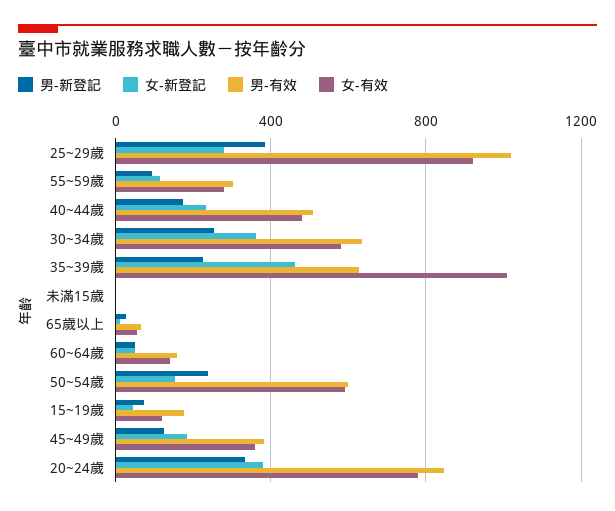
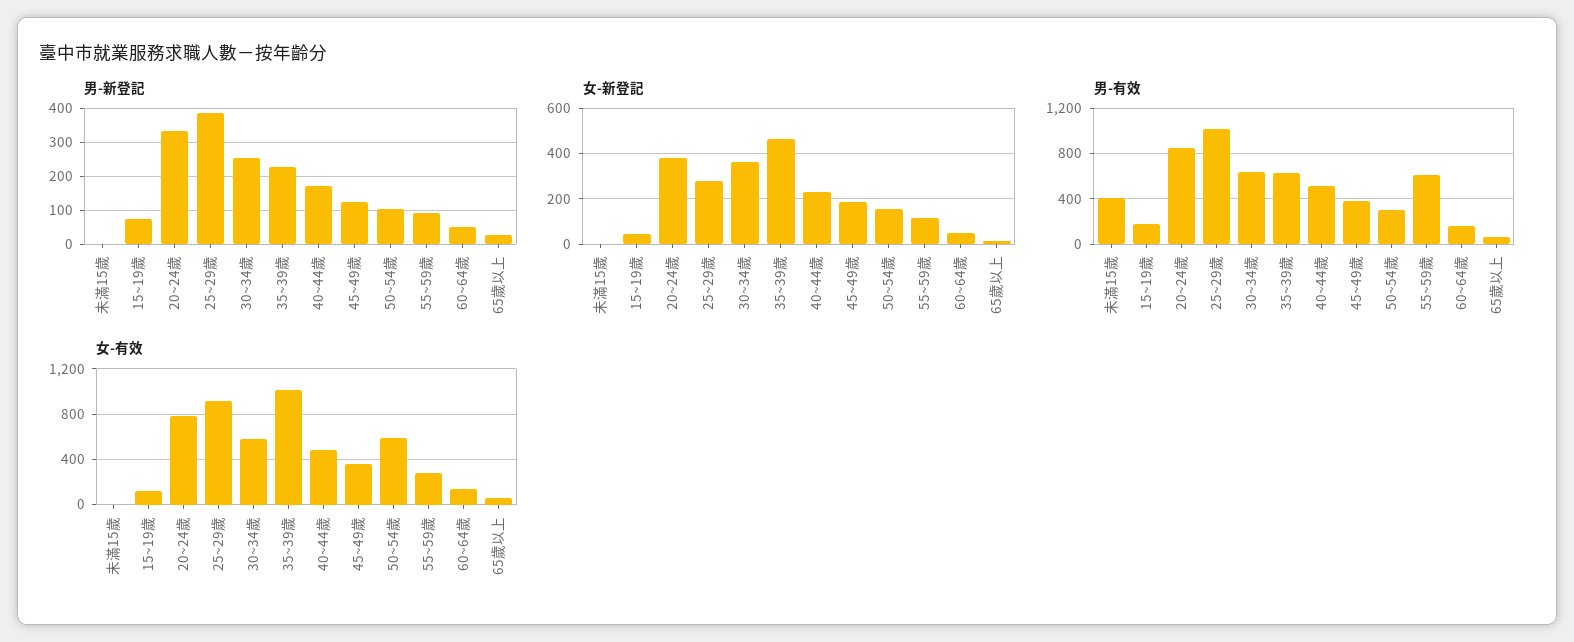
男-有效, 55~59歲: 300 -> 600
男-有效, 未滿15歲: 0 -> 400
男-新登記, 50~54歲: 250 -> 100
男-有效, 50~54歲: 600 -> 300

